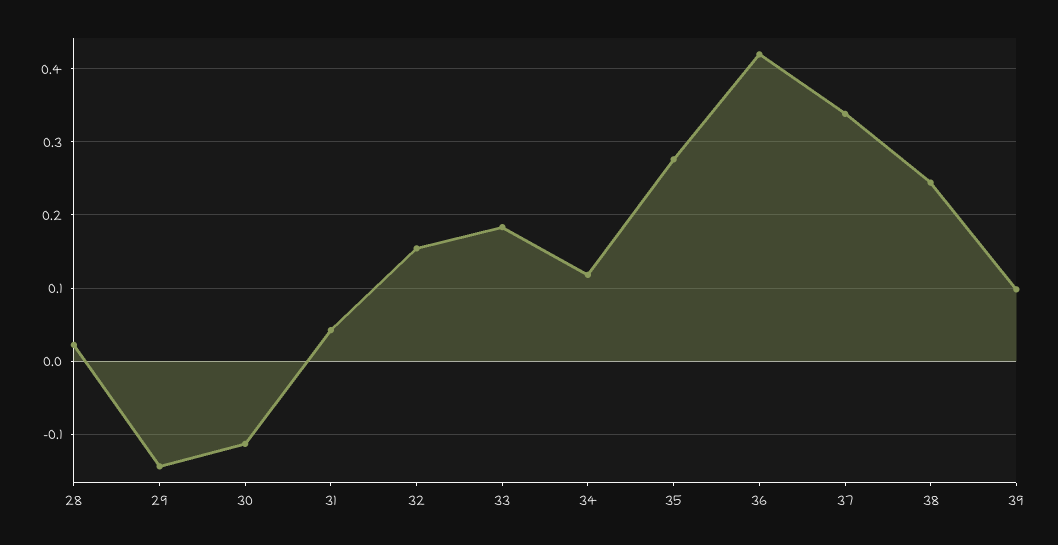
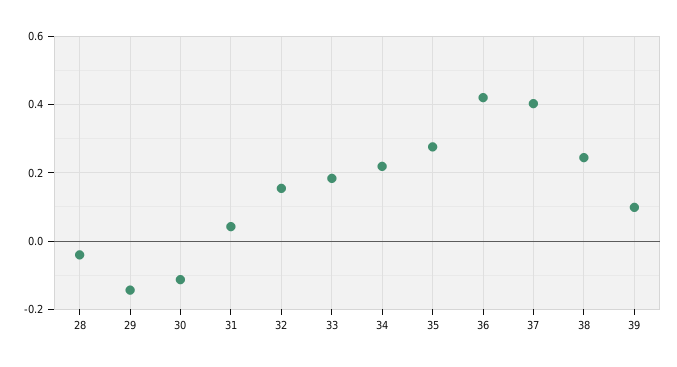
28: 0.02 -> -0.04
34: 0.12 -> 0.22
37: 0.34 -> 0.4

